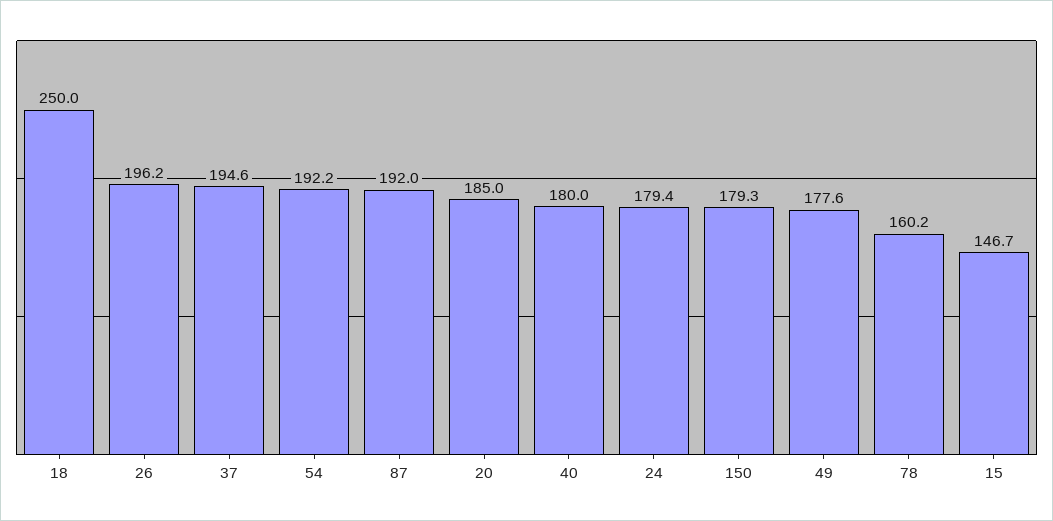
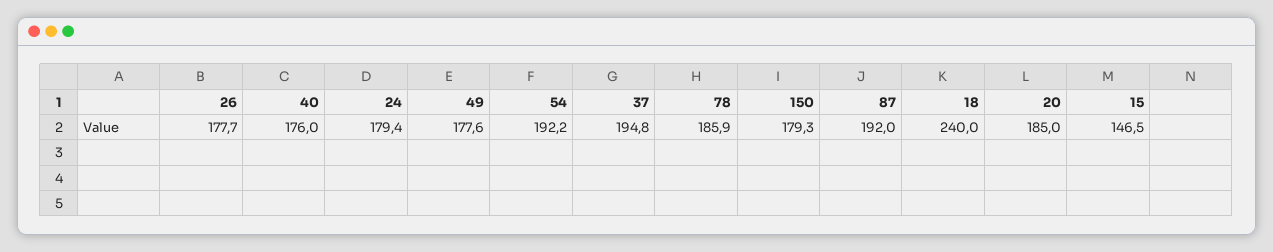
18: 250 -> 240
26: 196.2 -> 177.7
37: 194.6 -> 194.8
40: 180 -> 176
78: 160.2 -> 185.9
15: 146.7 -> 146.5

